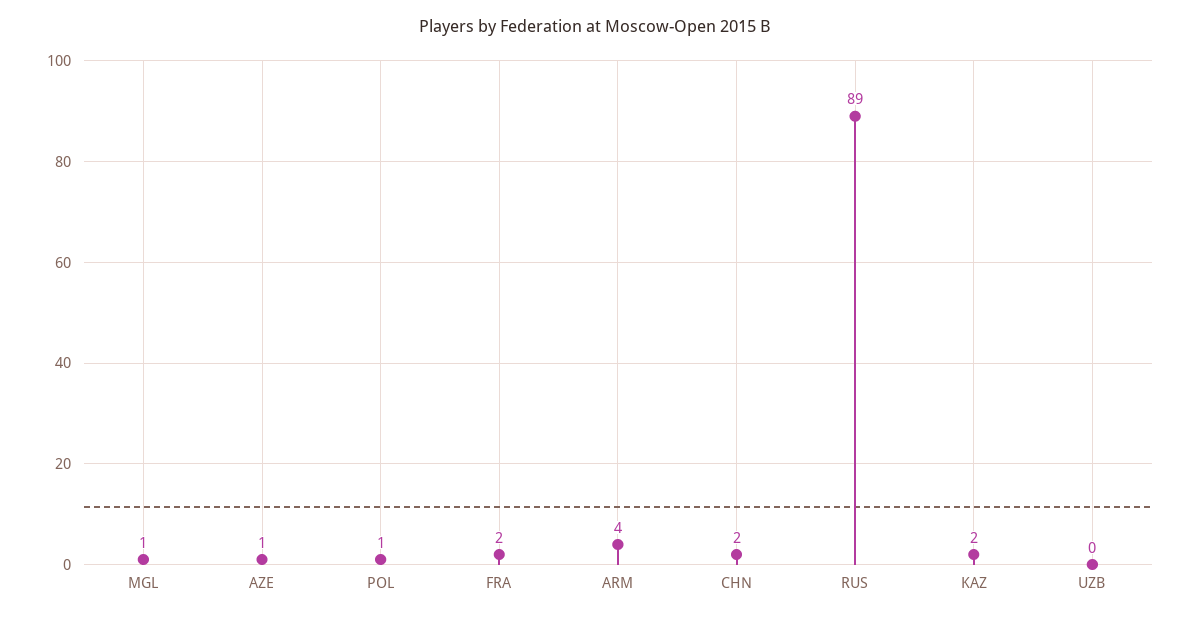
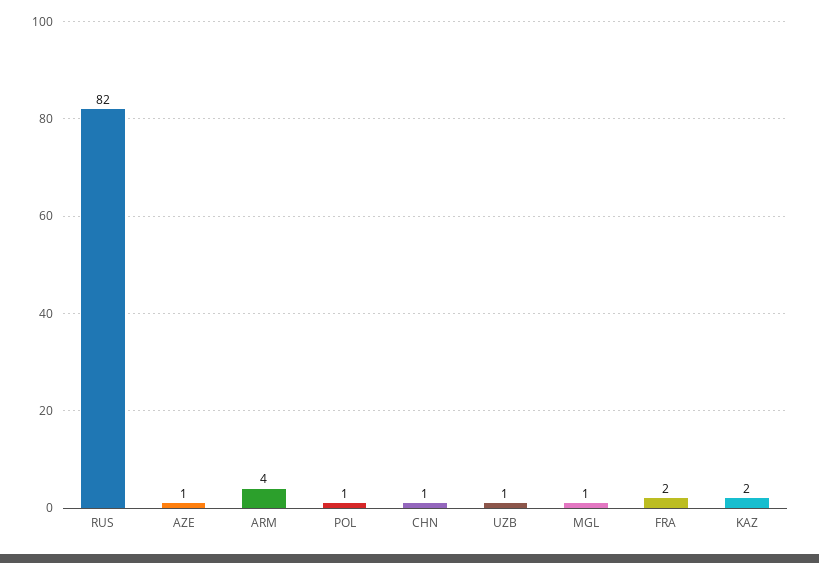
CHN: 2 -> 1
RUS: 89 -> 82
UZB: 0 -> 1

